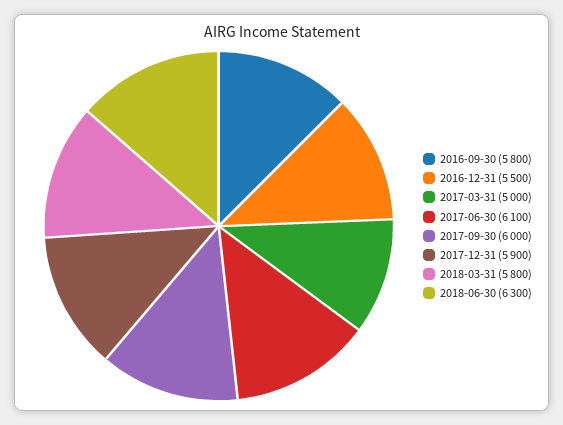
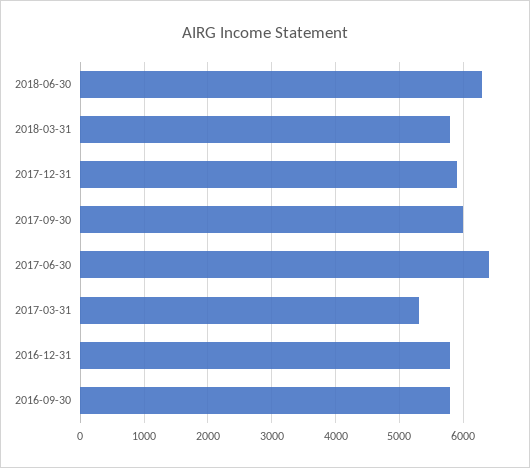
2016-12-31: 5500 -> 5800
2017-03-31: 5000 -> 5300
2017-06-30: 6100 -> 6400

